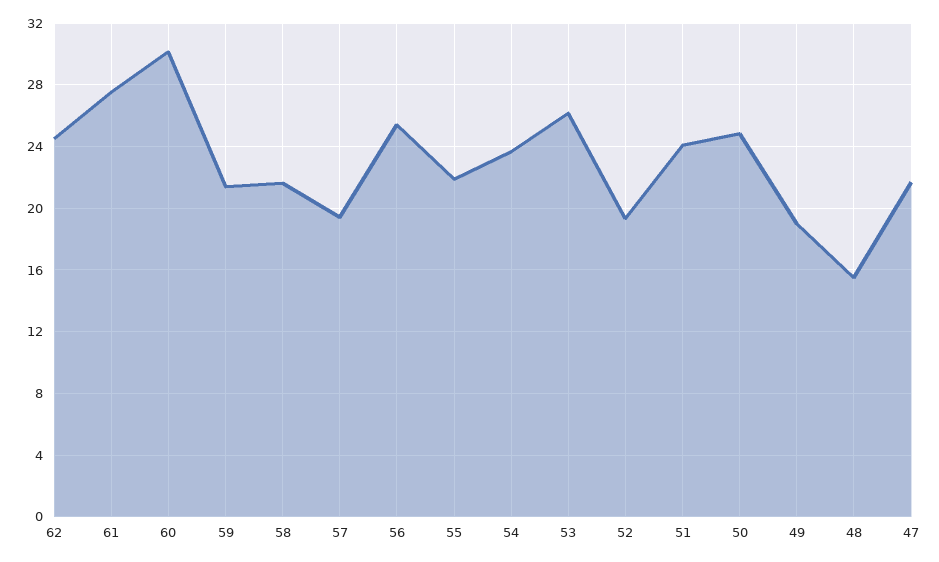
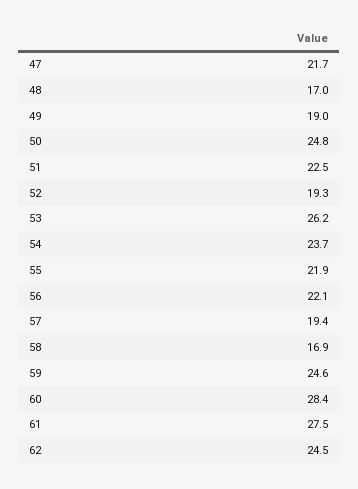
60: 30 -> 28.4
59: 21.5 -> 24.6
58: 21.5 -> 16.9
56: 25.5 -> 22.1
51: 24 -> 22.5
48: 15.5 -> 17

